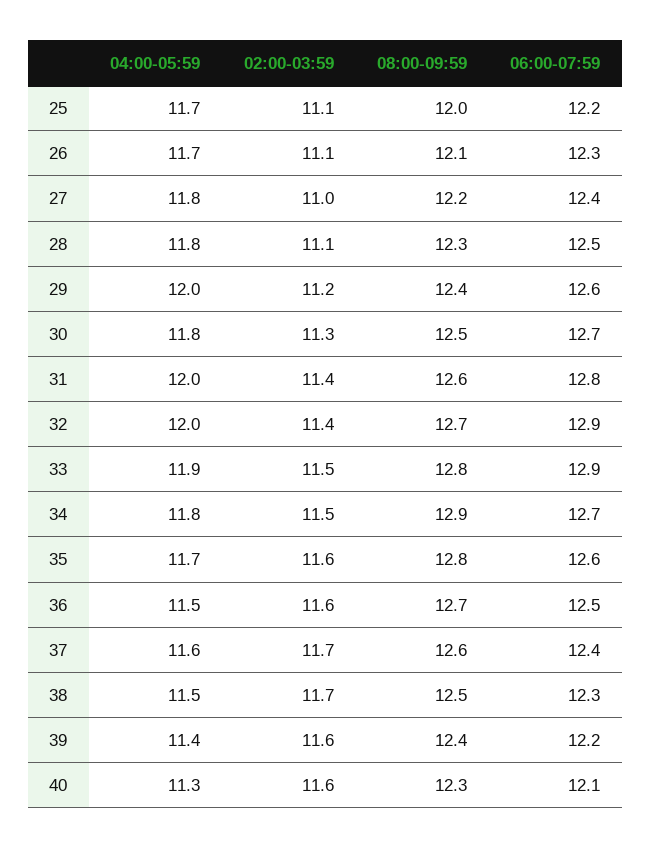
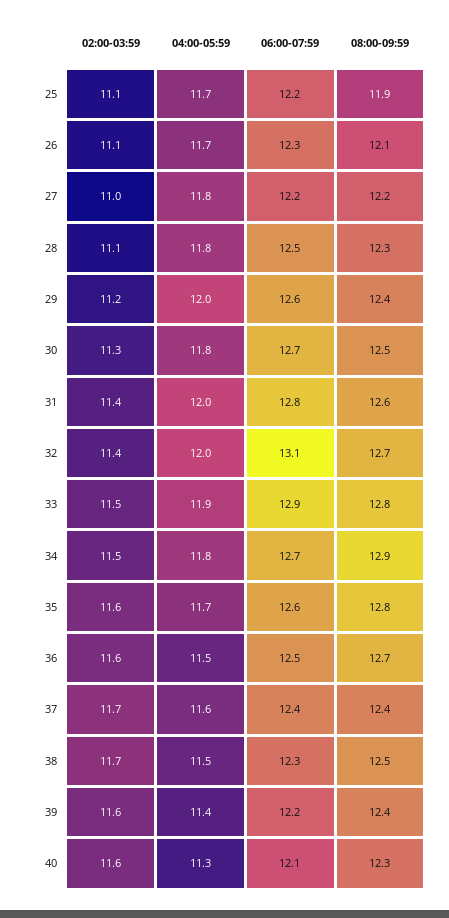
08:00-09:59, 25: 12 -> 11.9
06:00-07:59, 27: 12.4 -> 12.2
06:00-07:59, 32: 12.9 -> 13.1
08:00-09:59, 37: 12.6 -> 12.4

